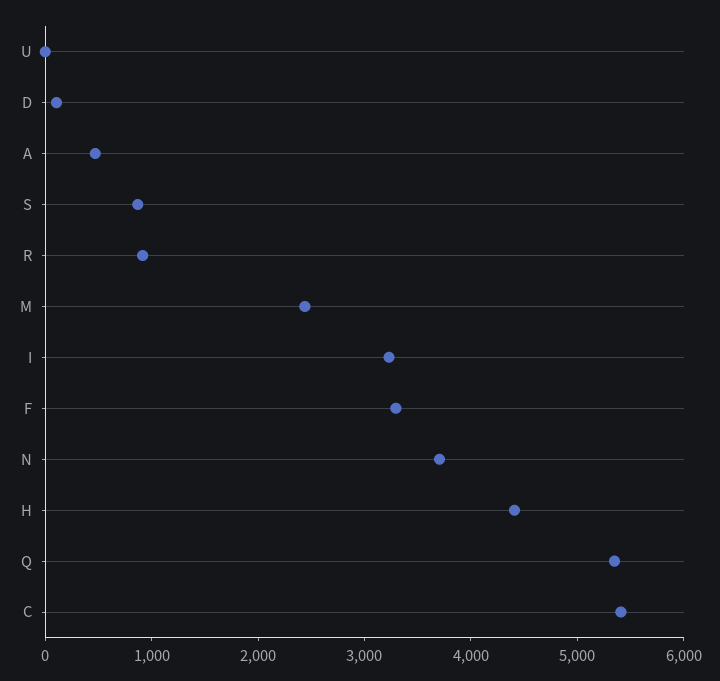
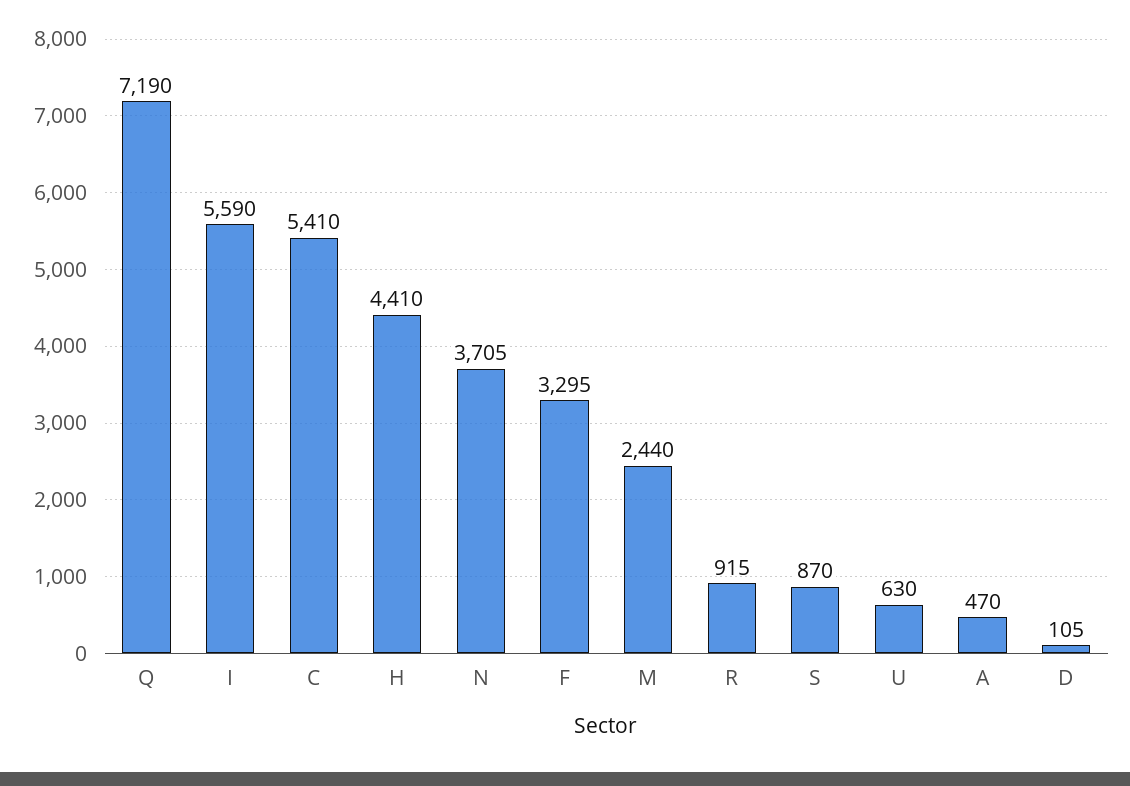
U: 0 -> 630
I: 3200 -> 5590
Q: 5400 -> 7190

